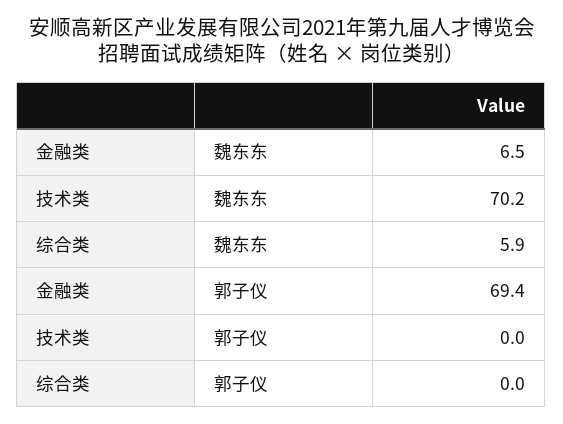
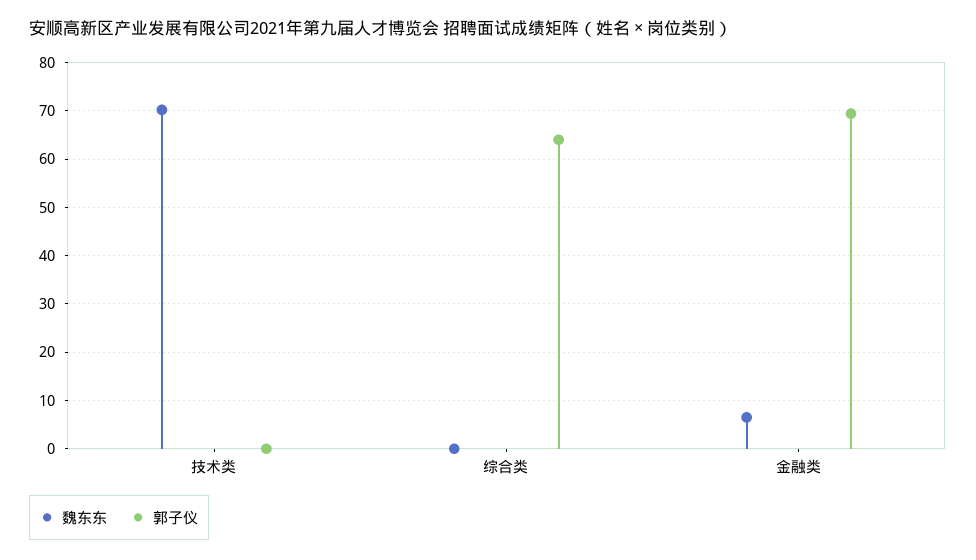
魏东东, 综合类: 5.9 -> 0
郭子仪, 综合类: 0 -> 64

